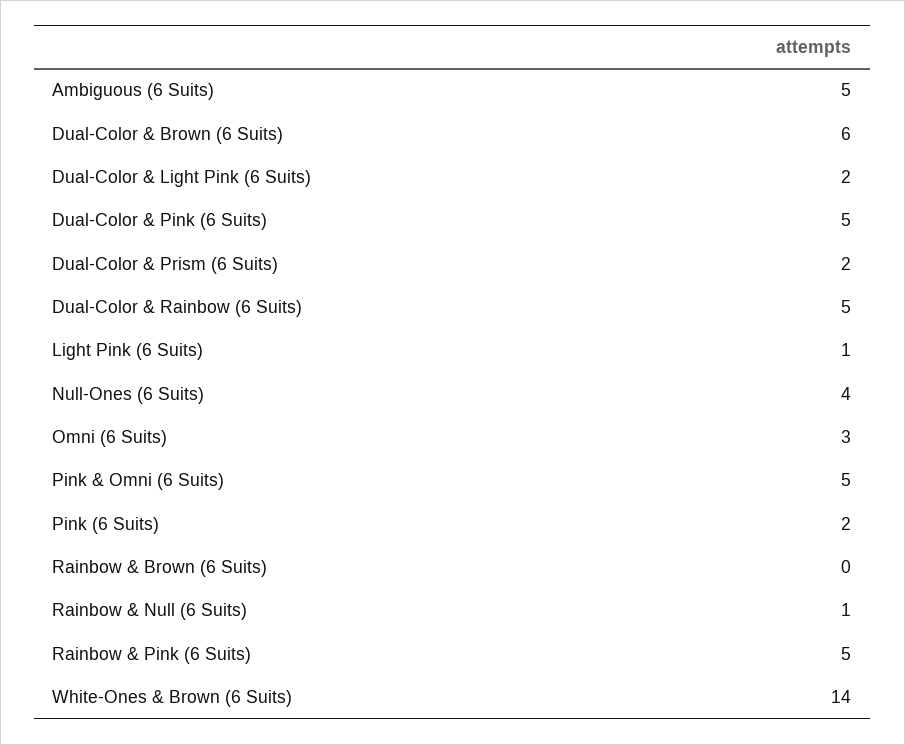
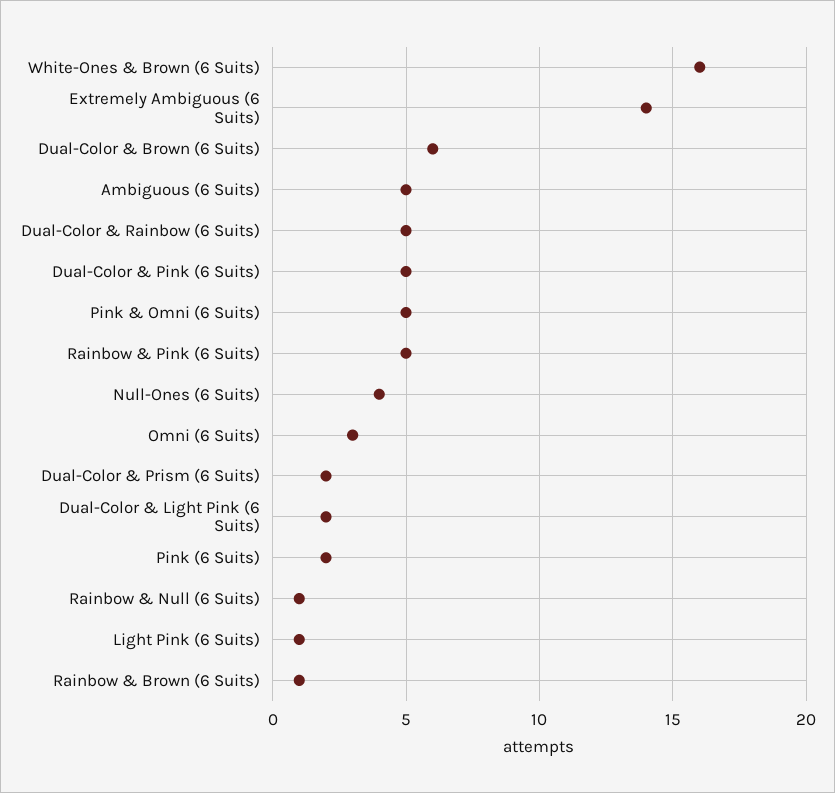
Rainbow & Brown (6 Suits): 0 -> 1
White-Ones & Brown (6 Suits): 14 -> 16
Extremely Ambiguous (6 Suits): none -> 14

